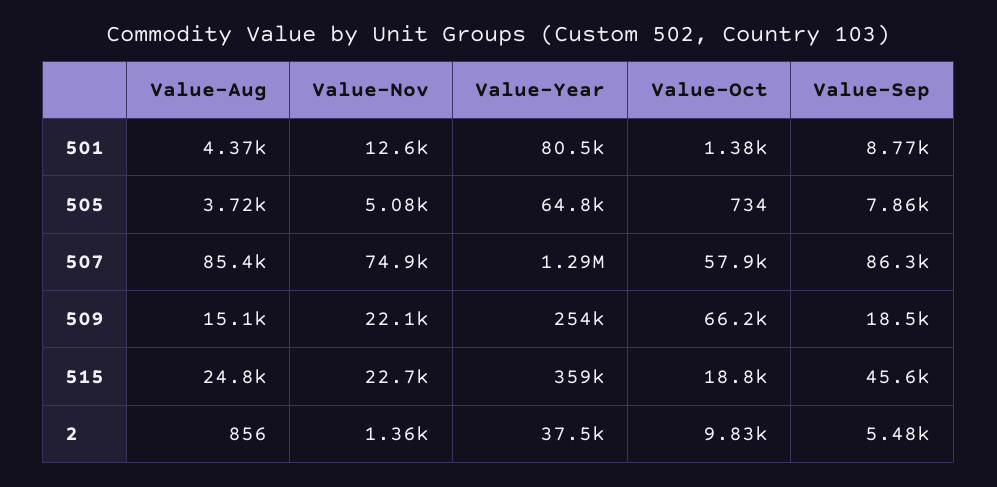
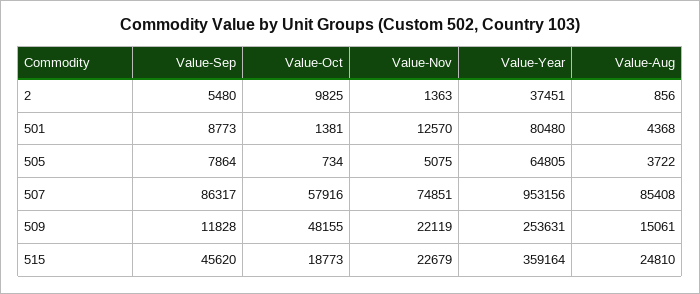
Value-Year, 507: 1290000 -> 953156
Value-Oct, 509: 66200 -> 48155
Value-Sep, 509: 18500 -> 11828

